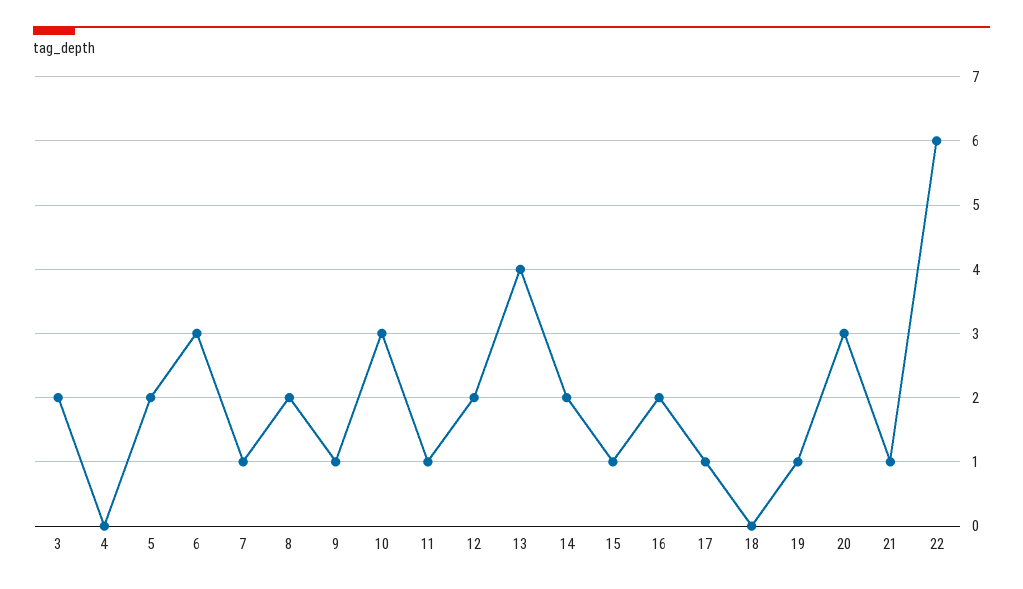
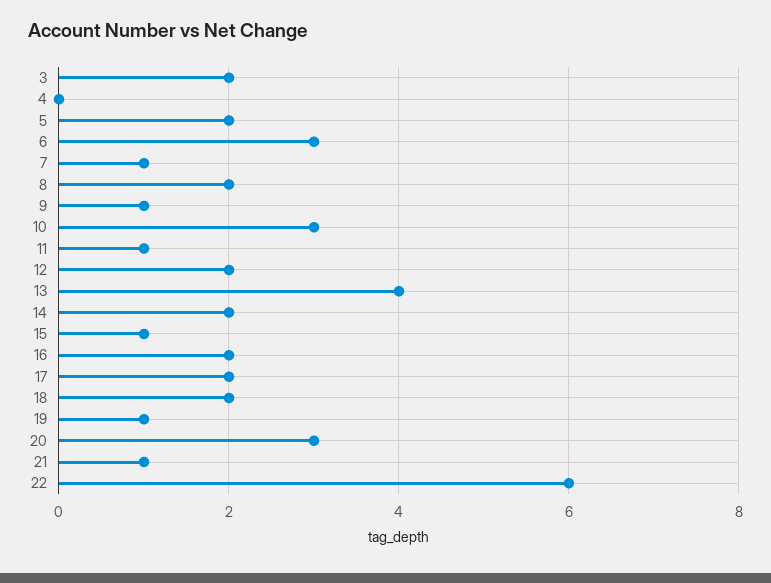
17: 1 -> 2
18: 0 -> 2

